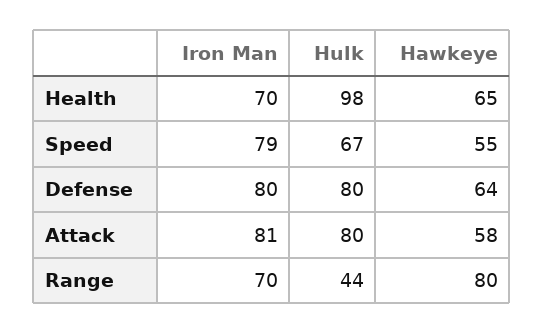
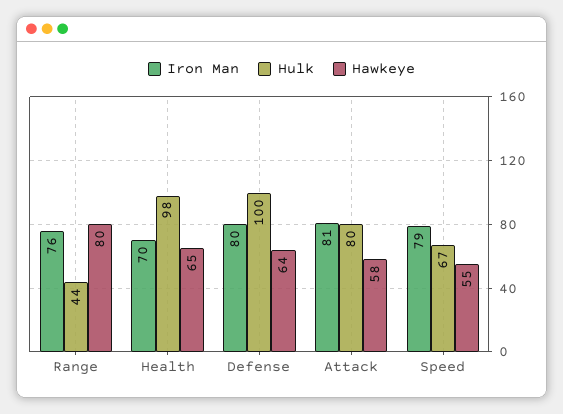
Hulk, Defense: 80 -> 100
Iron Man, Range: 70 -> 76

